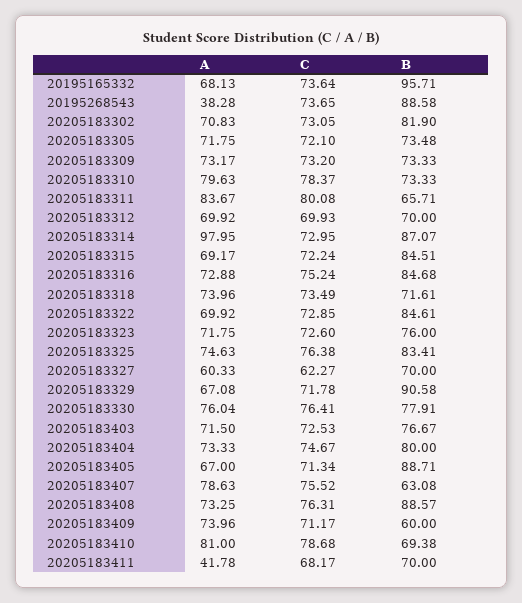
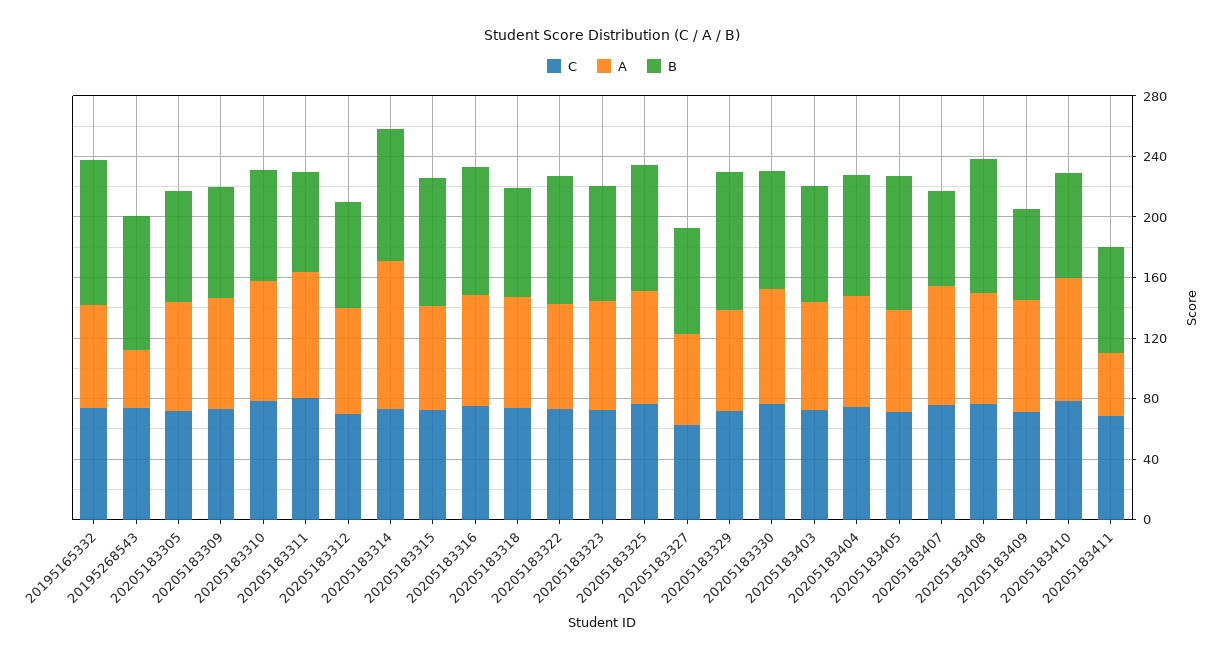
A, 20205183302: 70.83 -> none
C, 20205183302: 73.05 -> none
B, 20205183302: 81.9 -> none

